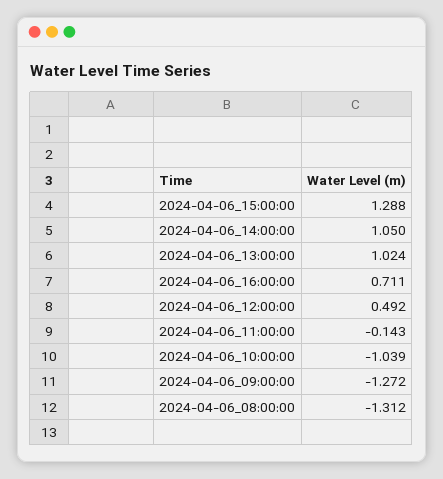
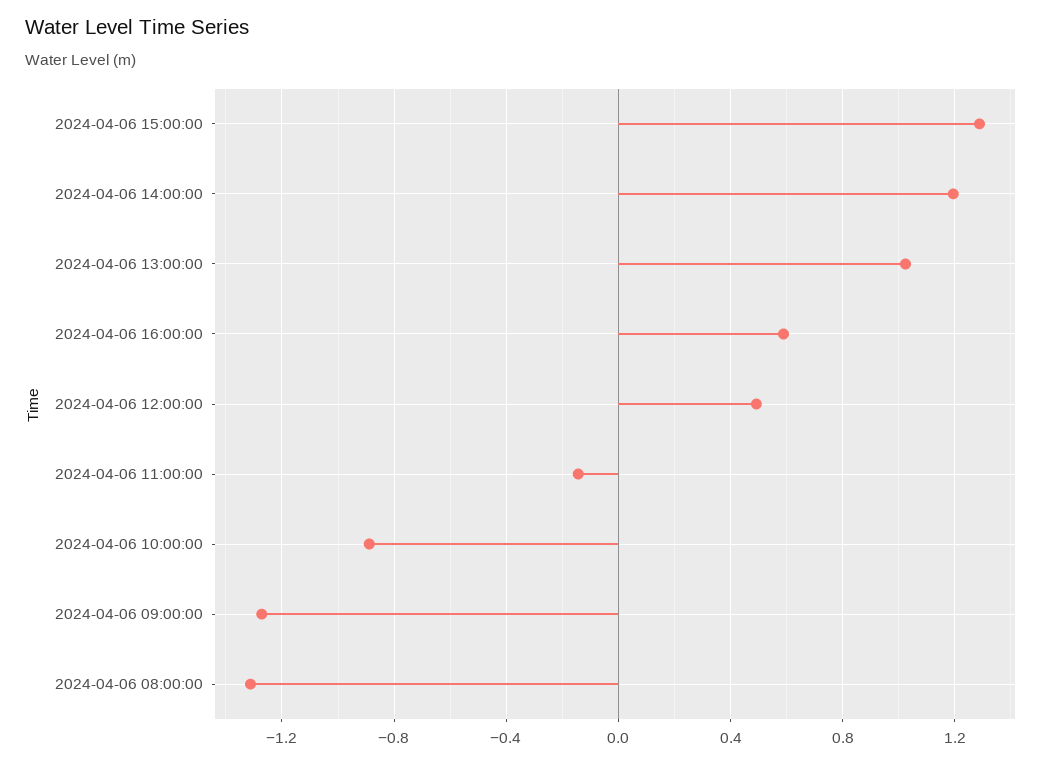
2024-04-06_14:00:00: 1.05 -> 1.2
2024-04-06_16:00:00: 0.711 -> 0.6
2024-04-06_10:00:00: -1.039 -> -0.9

